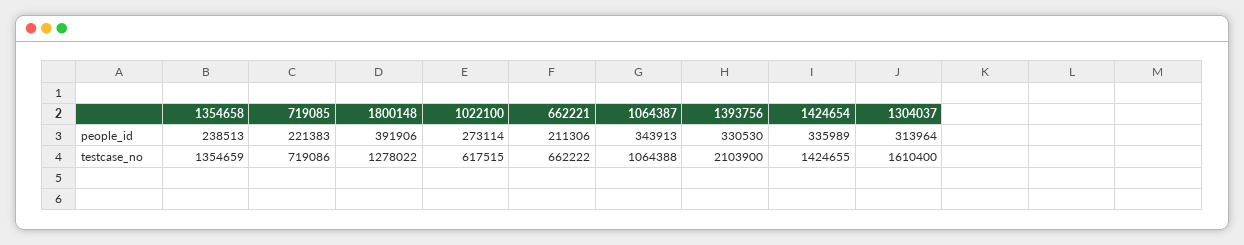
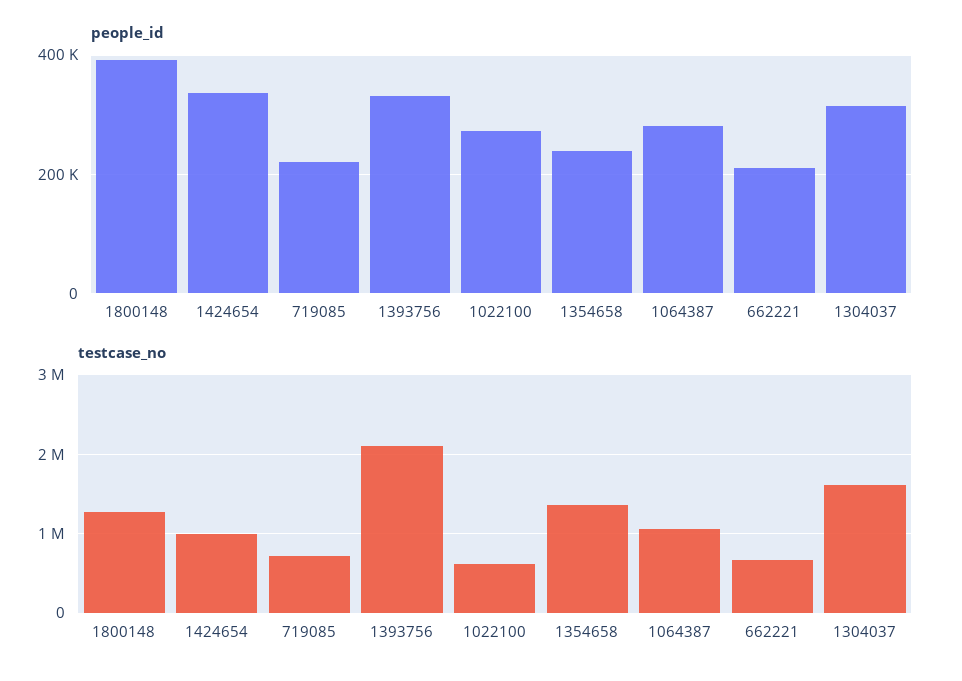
people_id, 1064387: 343913 -> 280000
testcase_no, 1424654: 1424655 -> 1000000

